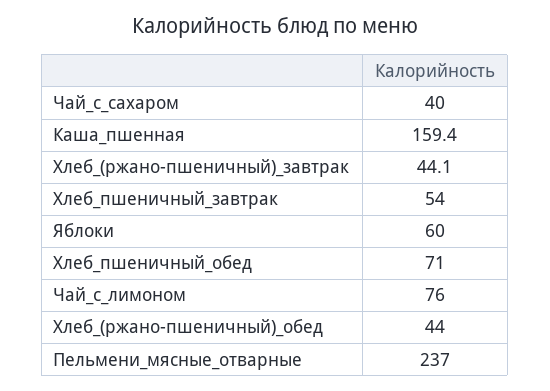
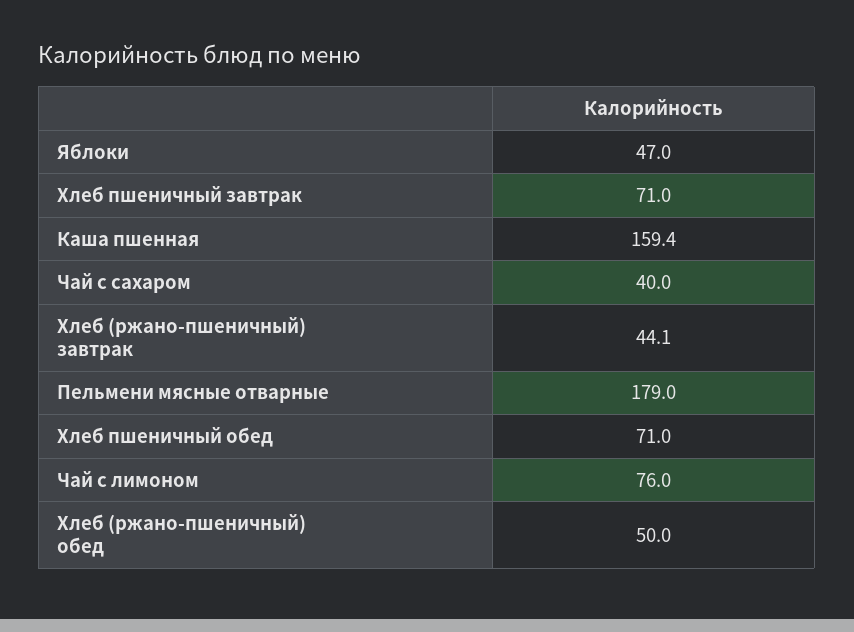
Хлеб_пшеничный_завтрак: 54 -> 71
Яблоки: 60 -> 47
Хлеб_(ржано-пшеничный)_обед: 44 -> 50
Пельмени_мясные_отварные: 237 -> 179

